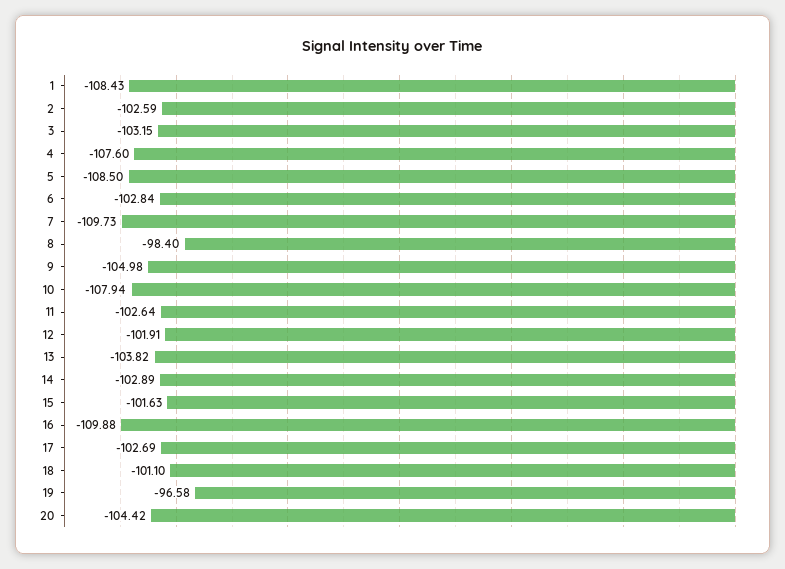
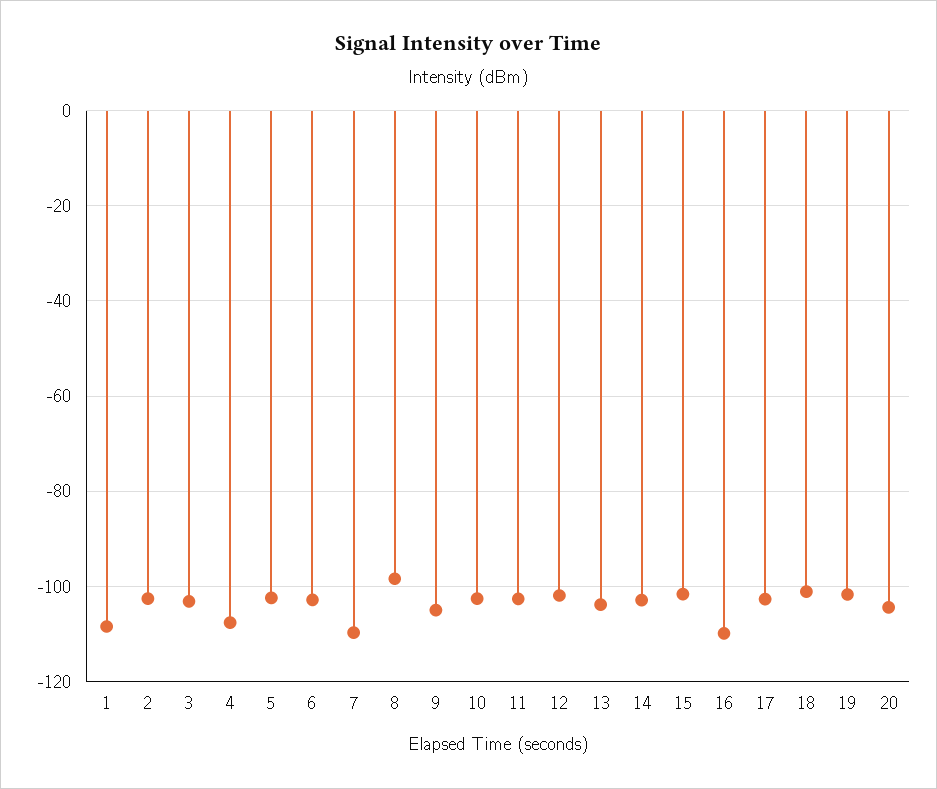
5: -108.5 -> -102
10: -107.94 -> -102
19: -96.58 -> -102

